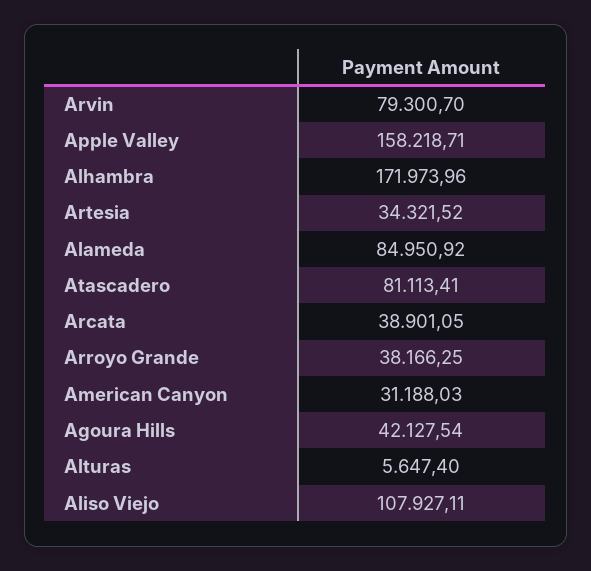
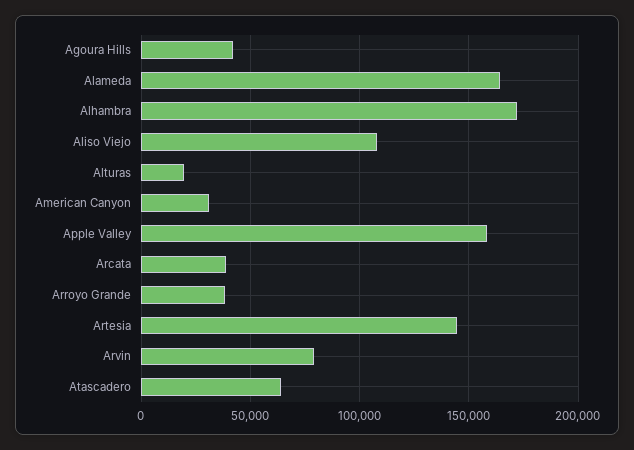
Artesia: 34321.52 -> 145000
Alameda: 84950.92 -> 165000
Atascadero: 81113.41 -> 65000
Alturas: 5647.4 -> 20000

